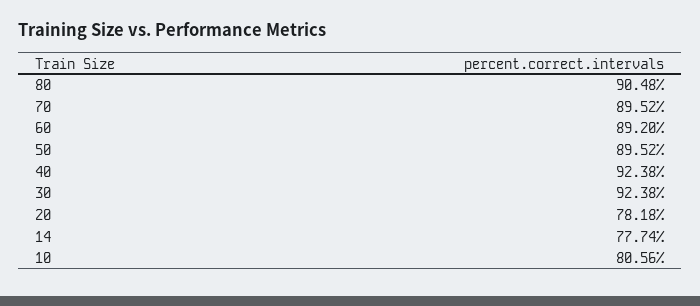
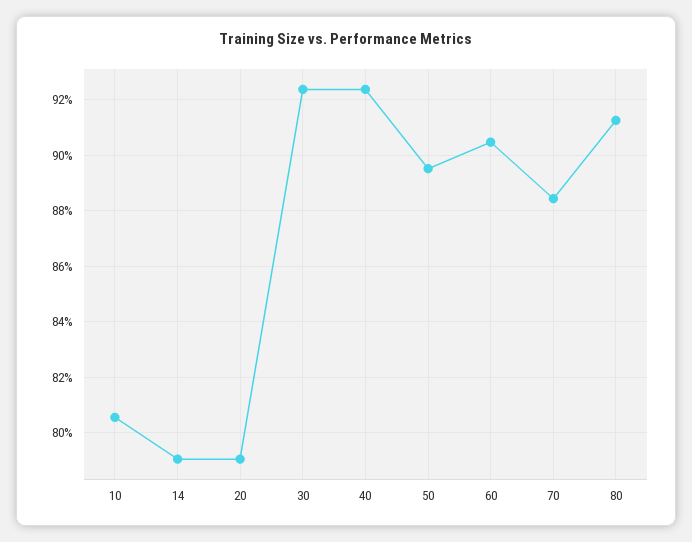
80: 90.48 -> 91.25
70: 89.52 -> 88.5
60: 89.2 -> 90.5
20: 78.18 -> 79
14: 77.74 -> 79

